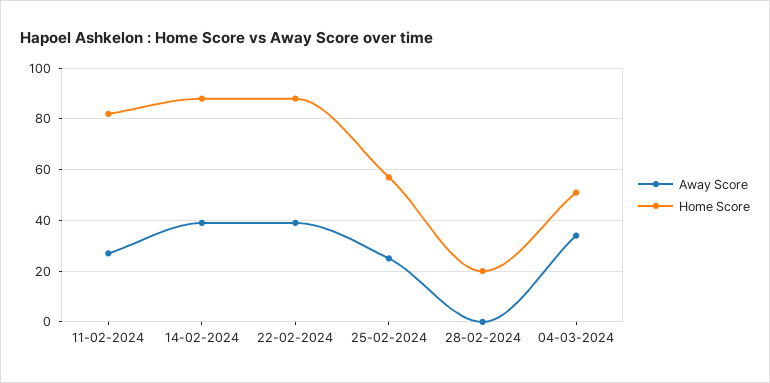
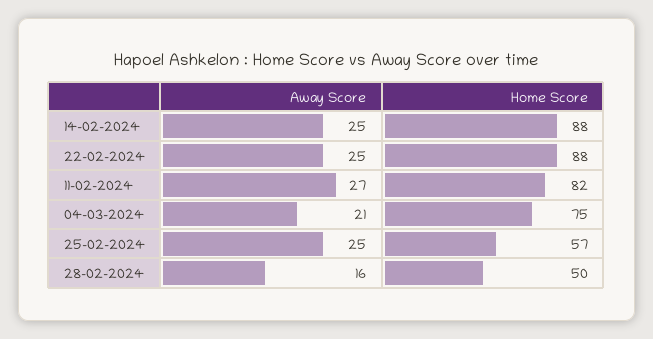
Away Score, 14-02-2024: 40 -> 25
Away Score, 22-02-2024: 40 -> 25
Away Score, 28-02-2024: 0 -> 16
Home Score, 28-02-2024: 20 -> 50
Away Score, 04-03-2024: 35 -> 21
Home Score, 04-03-2024: 50 -> 75

